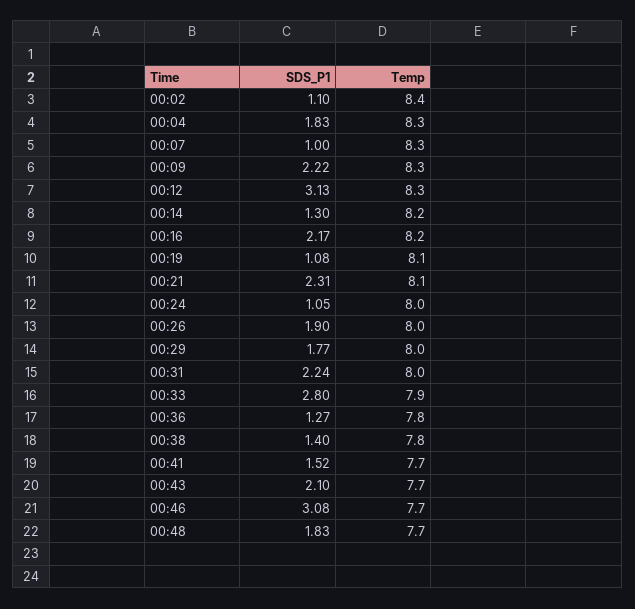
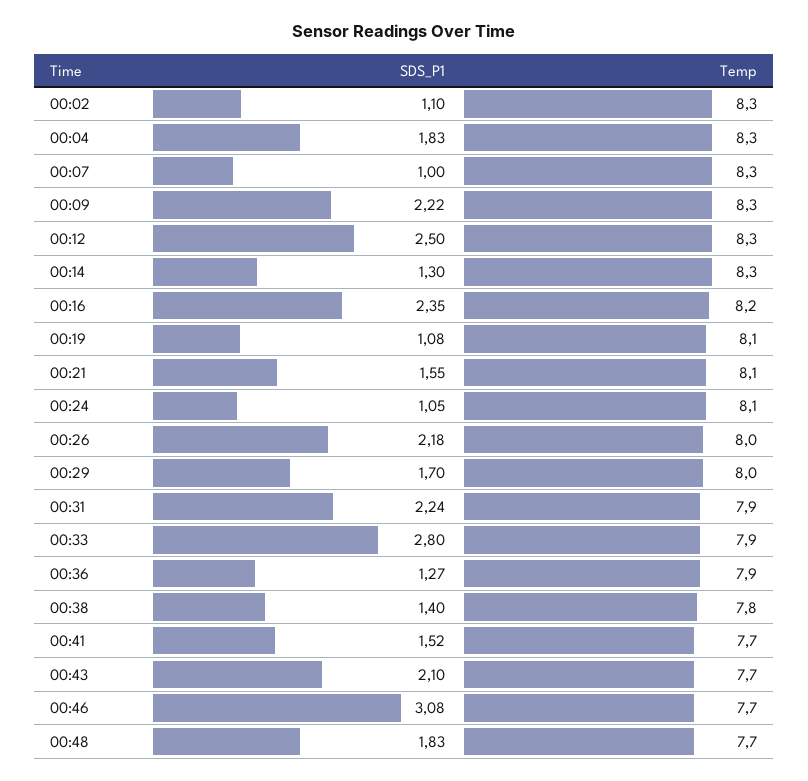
Temp, 00:02: 8.4 -> 8.3
SDS_P1, 00:12: 3.13 -> 2.5
Temp, 00:14: 8.2 -> 8.3
SDS_P1, 00:16: 2.17 -> 2.35
SDS_P1, 00:21: 2.31 -> 1.55
Temp, 00:24: 8 -> 8.1
SDS_P1, 00:26: 1.9 -> 2.18
SDS_P1, 00:29: 1.77 -> 1.7
Temp, 00:31: 8 -> 7.9
Temp, 00:36: 7.8 -> 7.9

